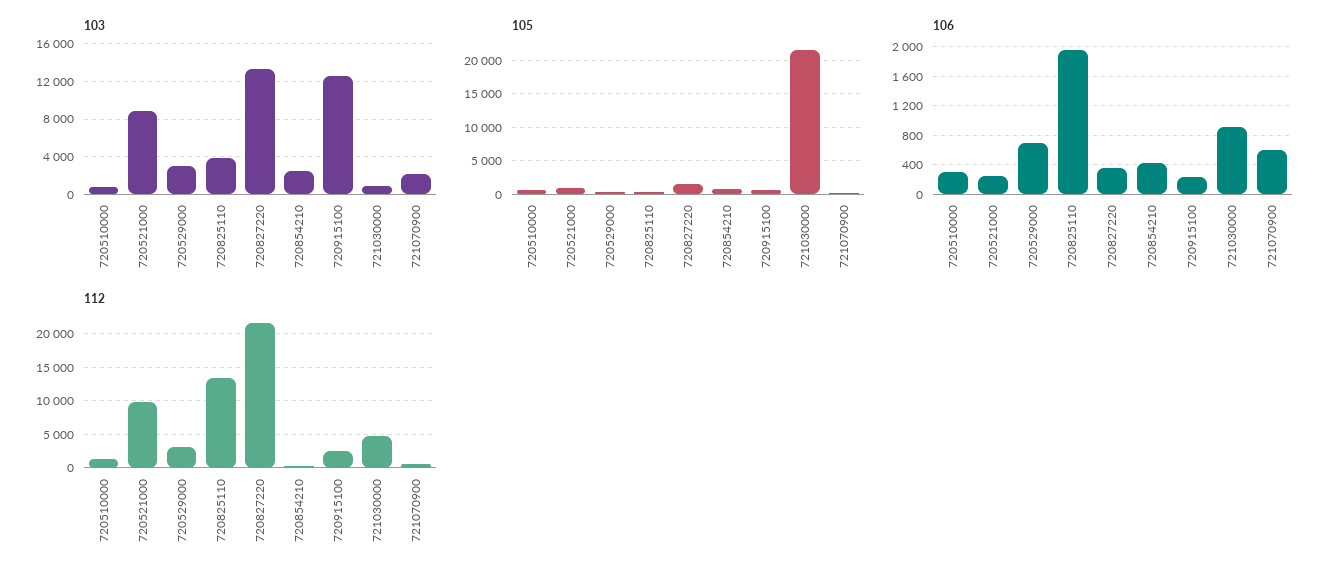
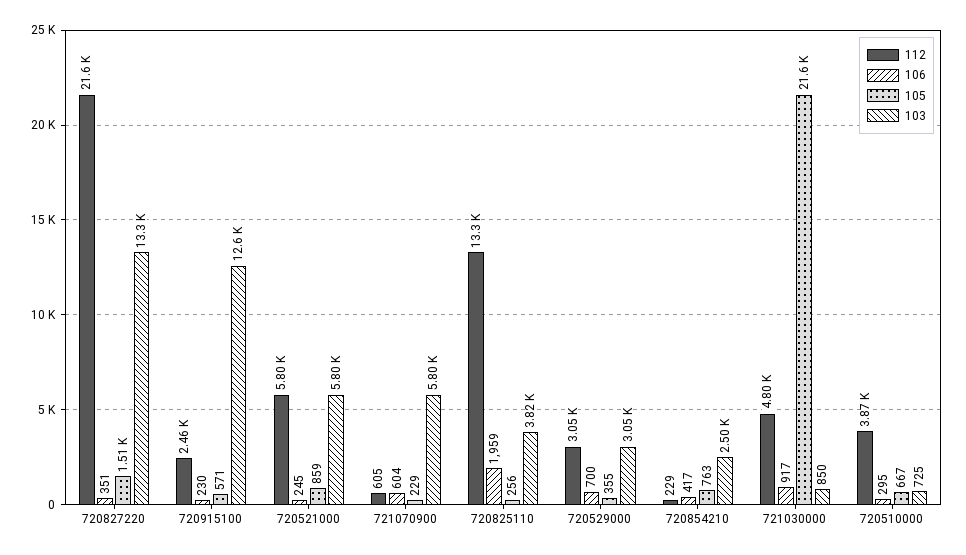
103, 720521000: 9000 -> 5800
103, 721070900: 2000 -> 5800
112, 720510000: 1000 -> 3870
112, 720521000: 10000 -> 5800

